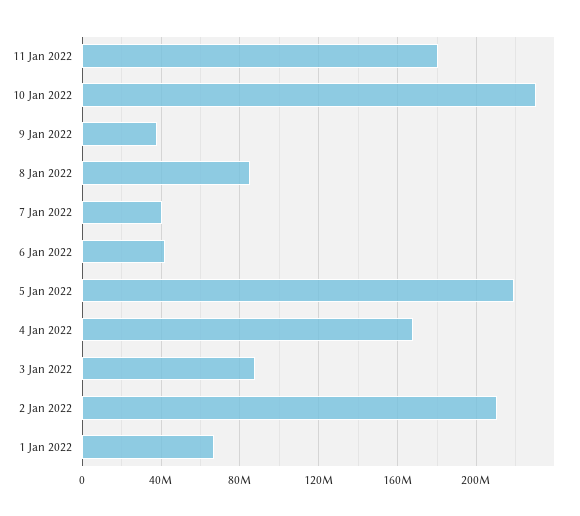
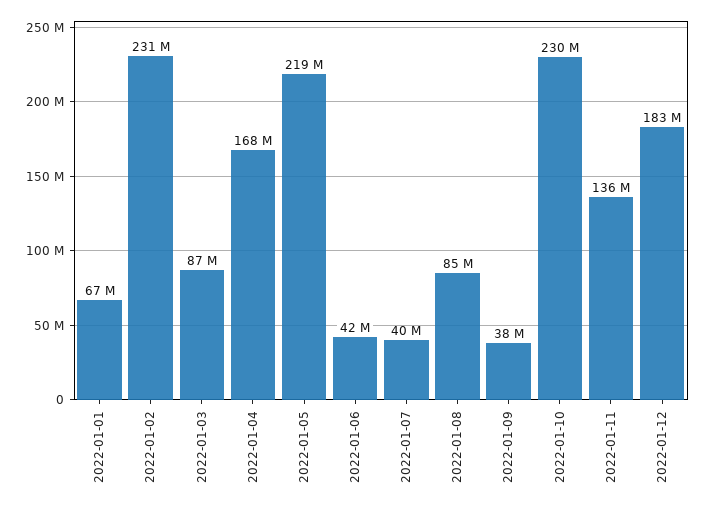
11 Jan 2022: 180000000 -> 136000000
2 Jan 2022: 210000000 -> 231000000
2022-01-12: none -> 183000000

